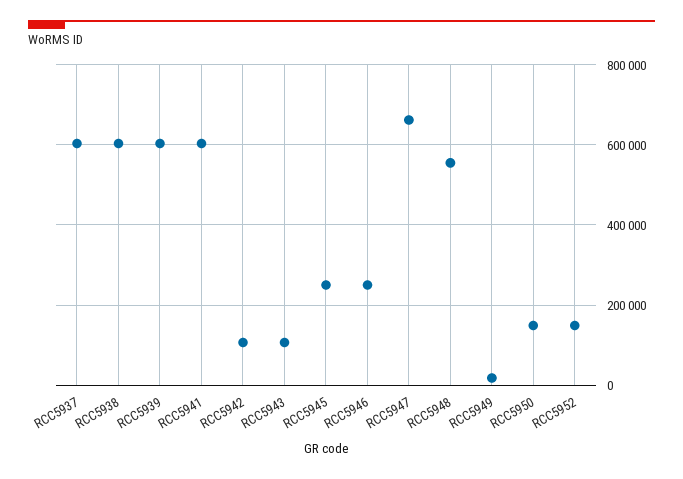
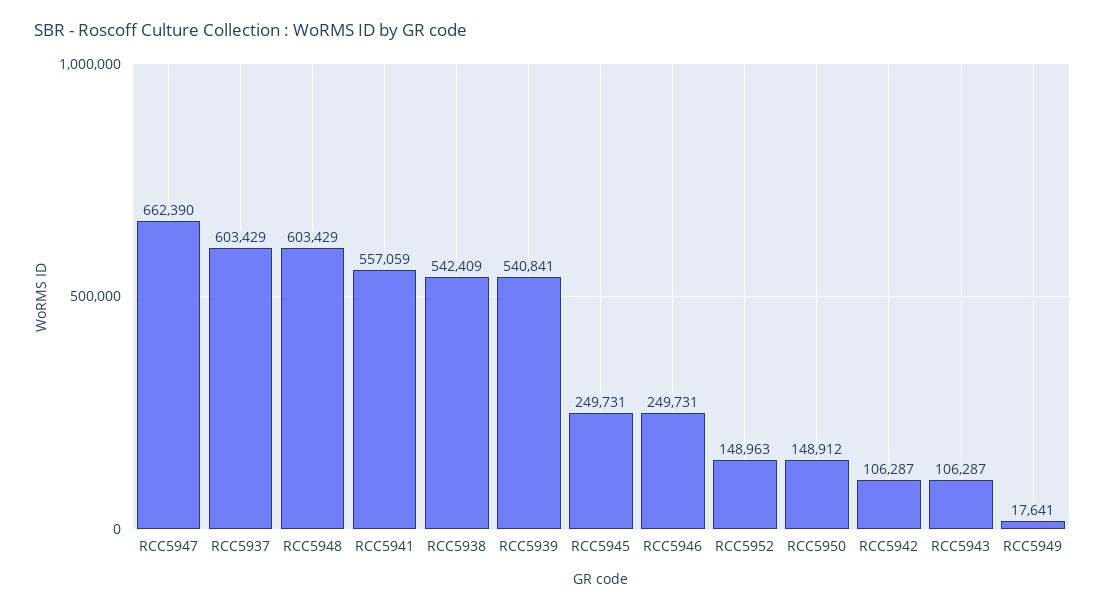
RCC5938: 600000 -> 542409
RCC5939: 600000 -> 540841
RCC5941: 600000 -> 557059
RCC5948: 560000 -> 603429

